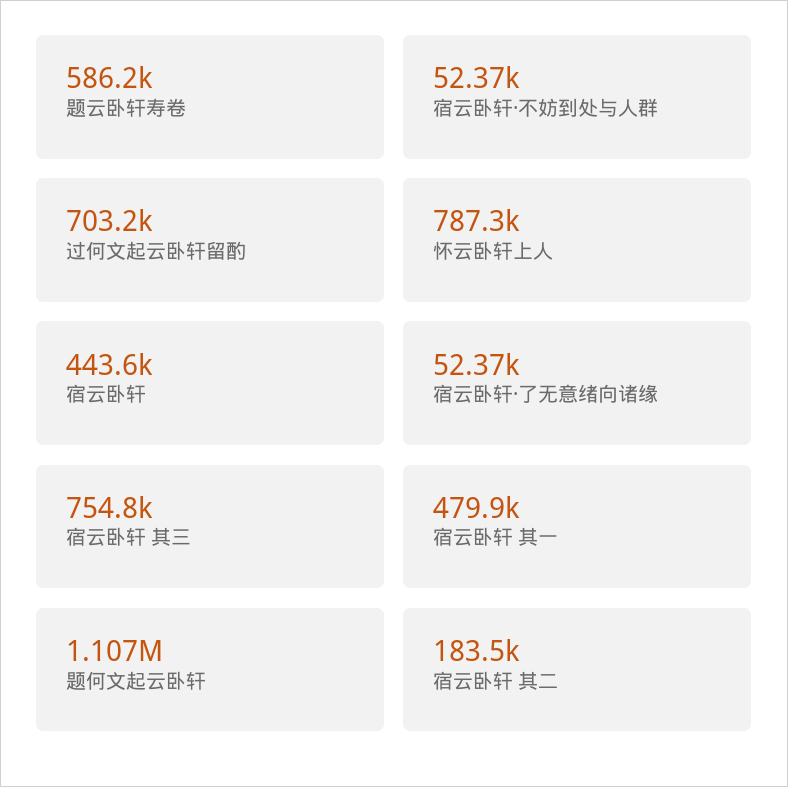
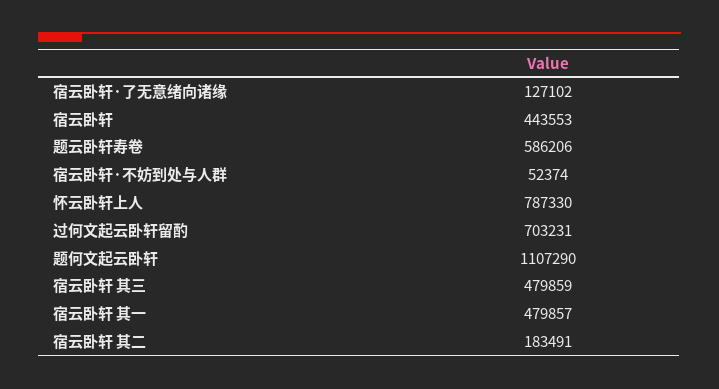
宿云卧轩·了无意绪向诸缘: 52370 -> 127102
宿云卧轩 其三: 754800 -> 479859

